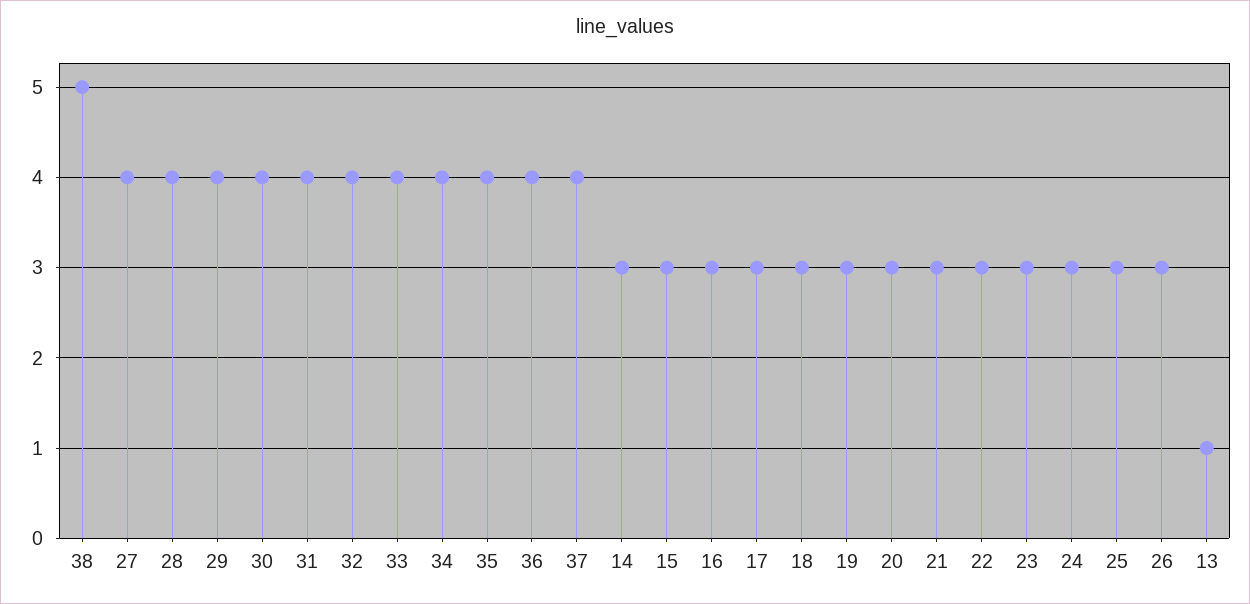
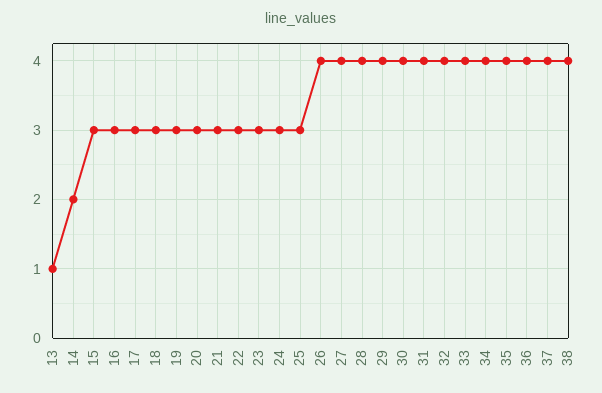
38: 5 -> 4
14: 3 -> 2
26: 3 -> 4

